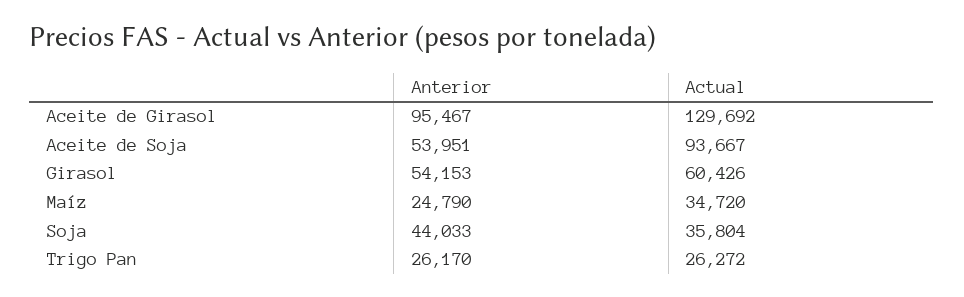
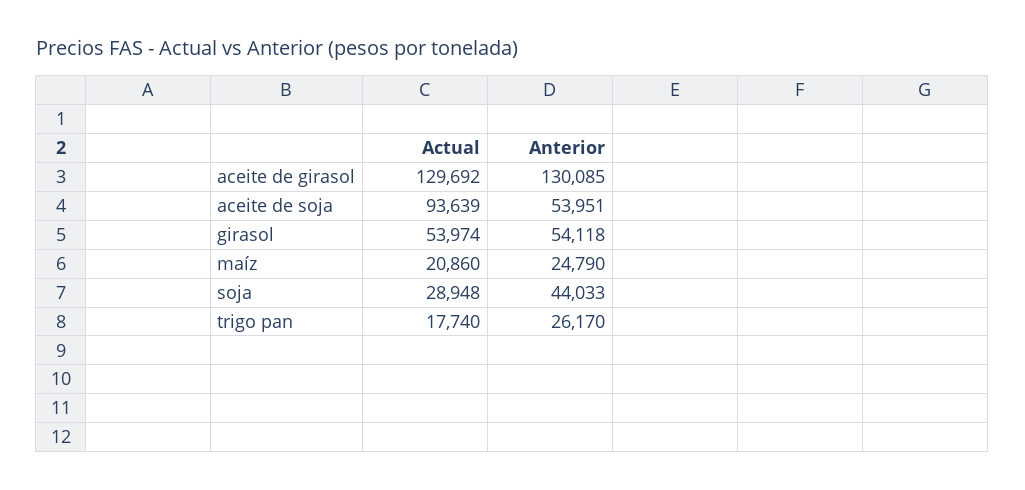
Anterior, Aceite de Girasol: 95467 -> 130085
Actual, Aceite de Soja: 93667 -> 93639
Anterior, Girasol: 54153 -> 54118
Actual, Girasol: 60426 -> 53974
Actual, Maíz: 34720 -> 20860
Actual, Soja: 35804 -> 28948
Actual, Trigo Pan: 26272 -> 17740

